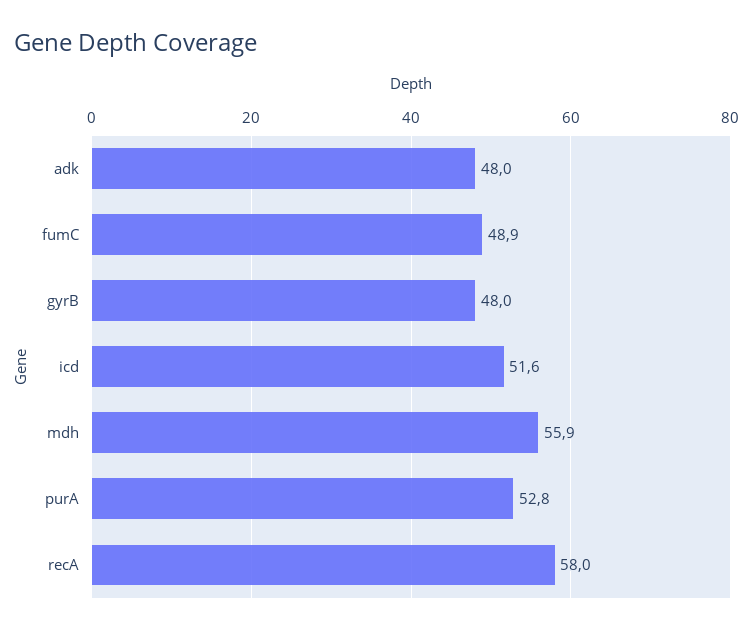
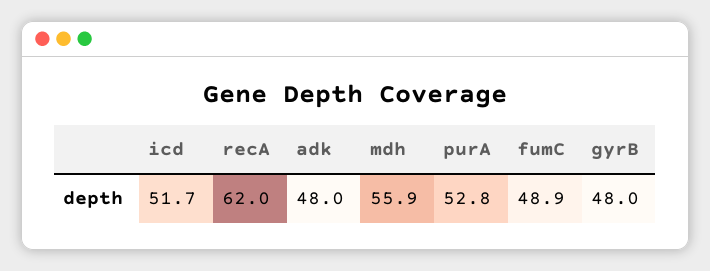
icd: 51.6 -> 51.7
recA: 58 -> 62

